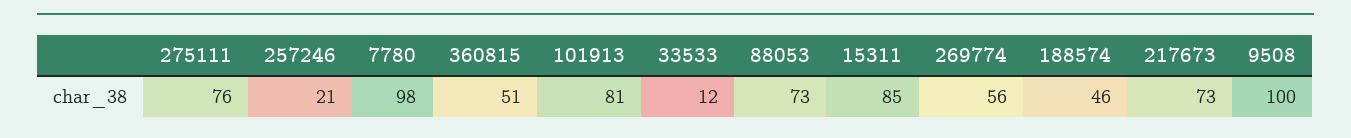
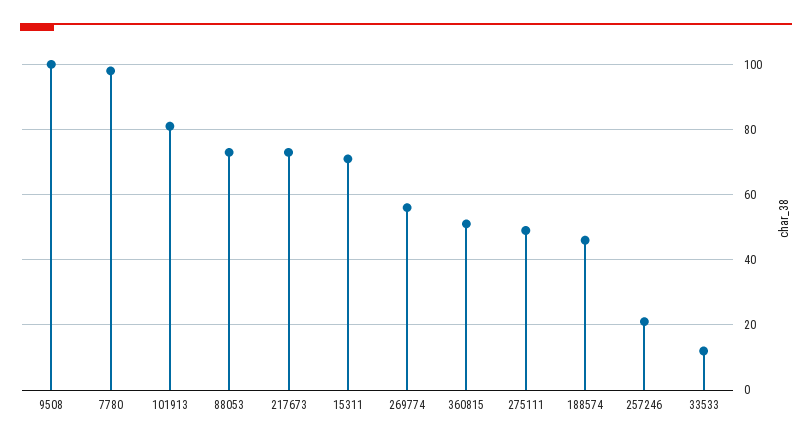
275111: 76 -> 50
15311: 85 -> 70

